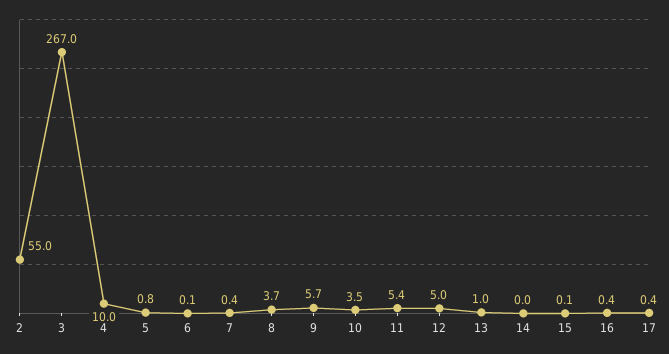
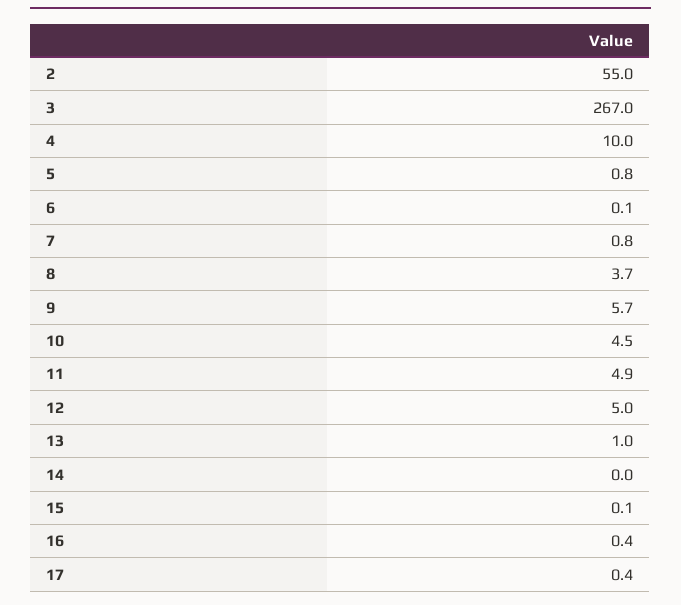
7: 0.4 -> 0.8
10: 3.5 -> 4.5
11: 5.4 -> 4.9

